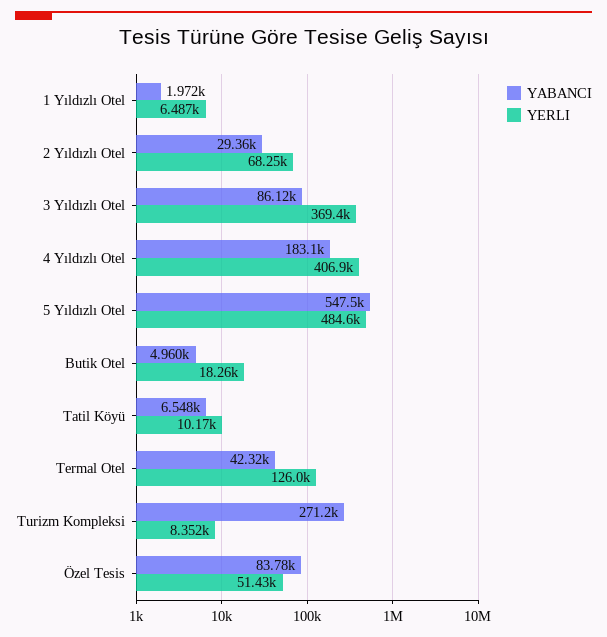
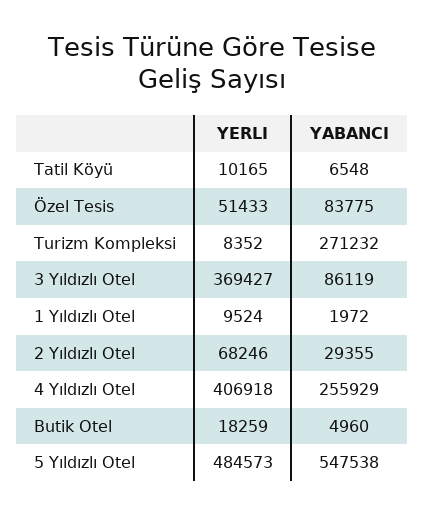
YERLI, 1 Yıldızlı Otel: 6487 -> 9524
YABANCI, 4 Yıldızlı Otel: 183100 -> 255929
YABANCI, Termal Otel: 42320 -> none
YERLI, Termal Otel: 126000 -> none

